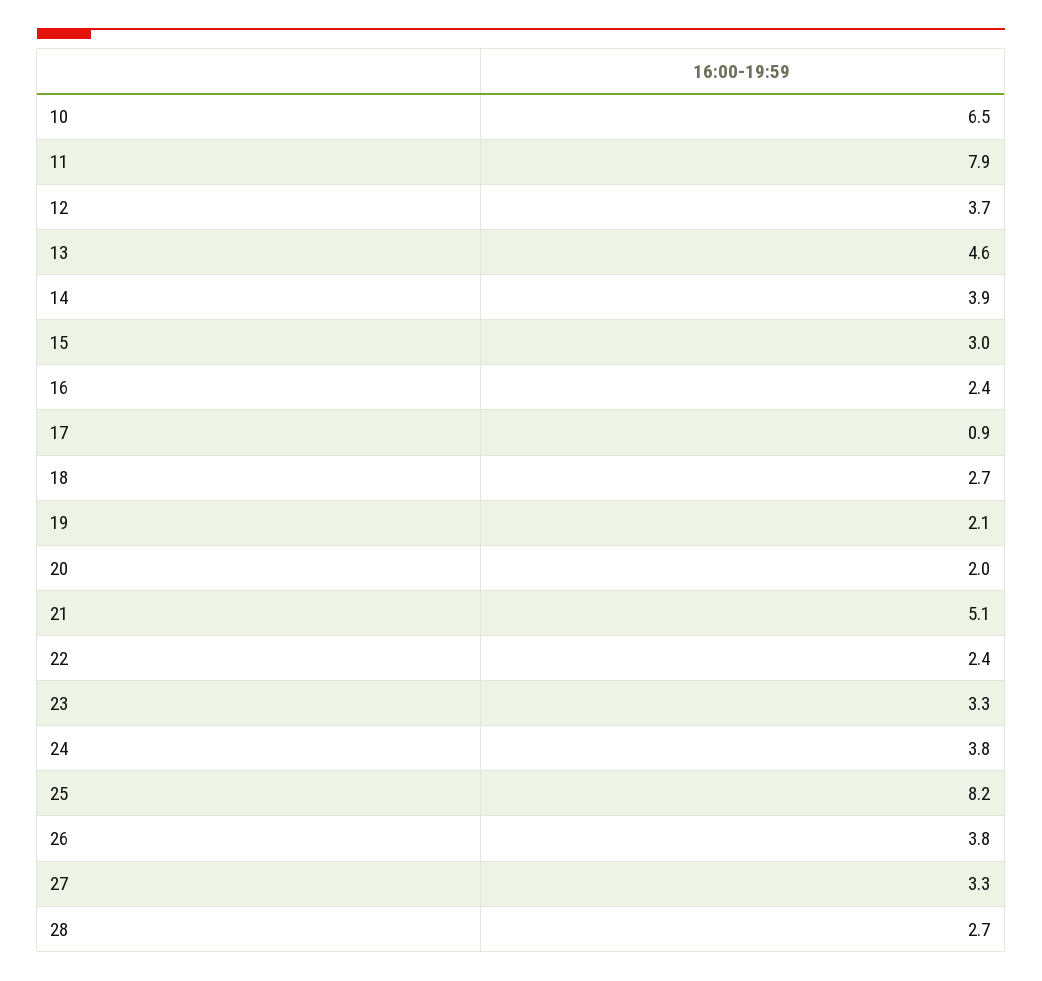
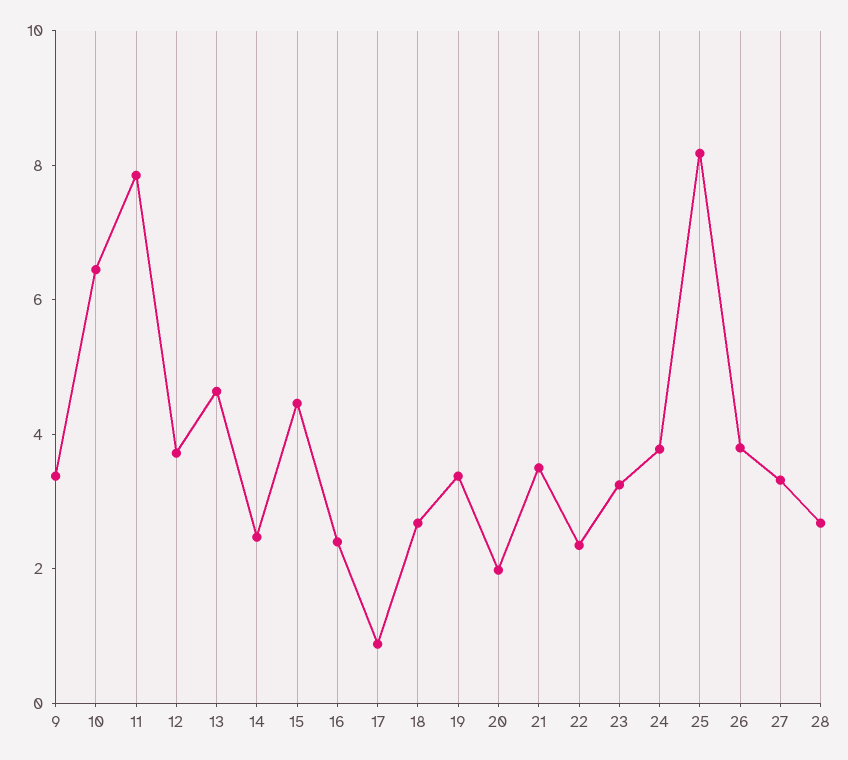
14: 3.9 -> 2.5
15: 3 -> 4.5
19: 2.1 -> 3.5
21: 5.1 -> 3.5
9: none -> 3.5

